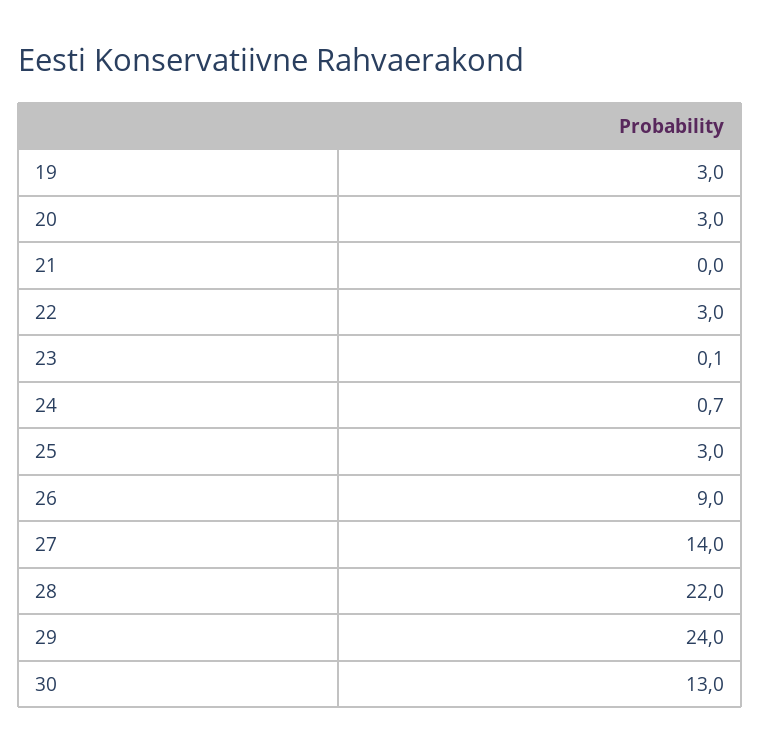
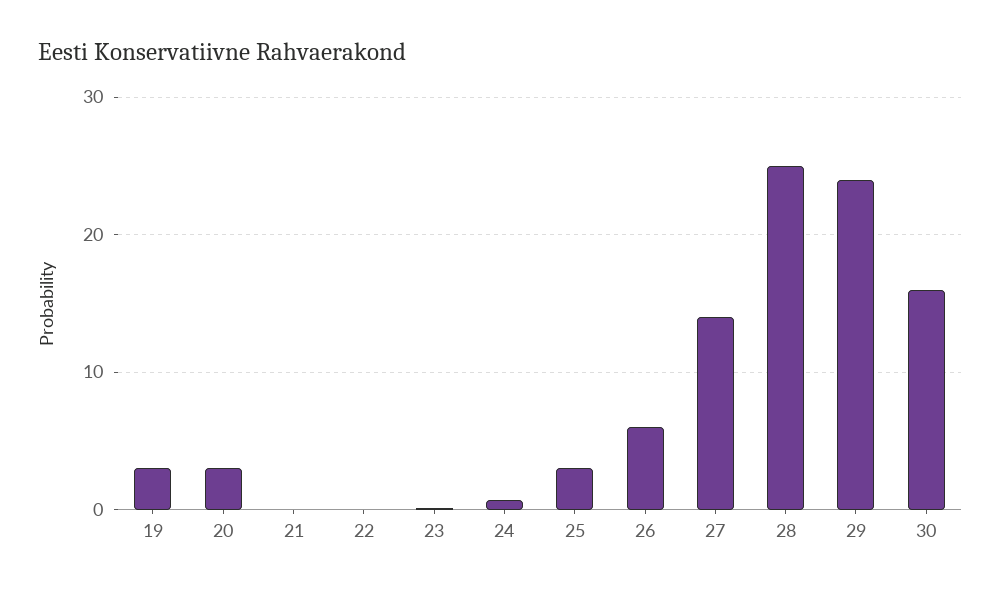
22: 3 -> 0
26: 9 -> 6
28: 22 -> 25
30: 13 -> 16

